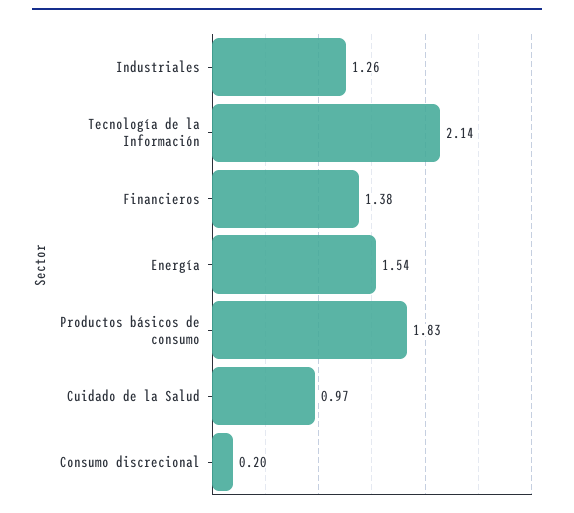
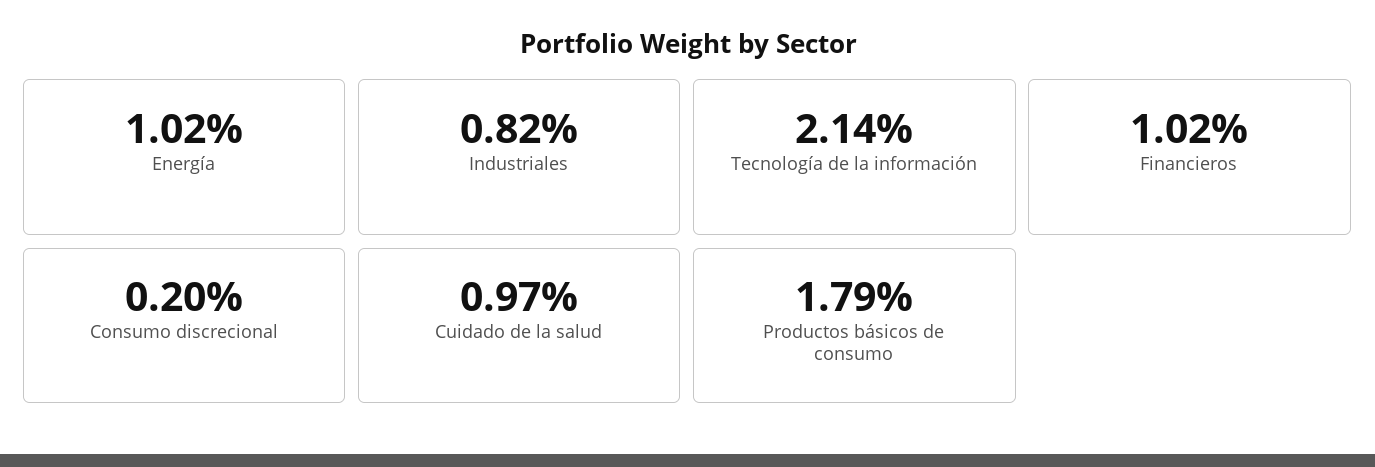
Industriales: 1.26 -> 0.82
Financieros: 1.38 -> 1.02
Energía: 1.54 -> 1.02
Productos básicos de consumo: 1.83 -> 1.79

